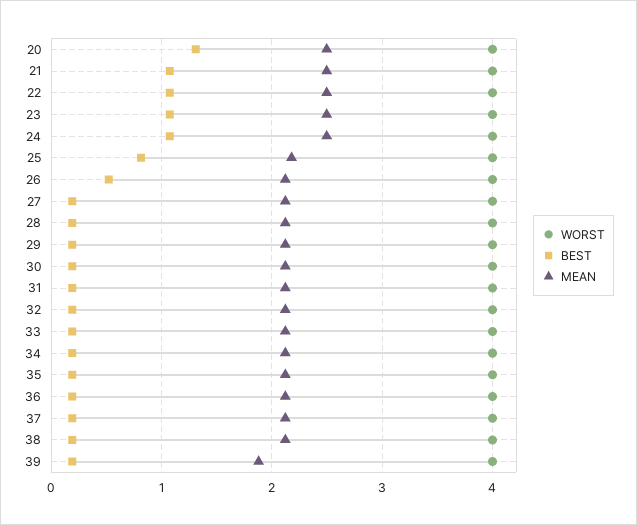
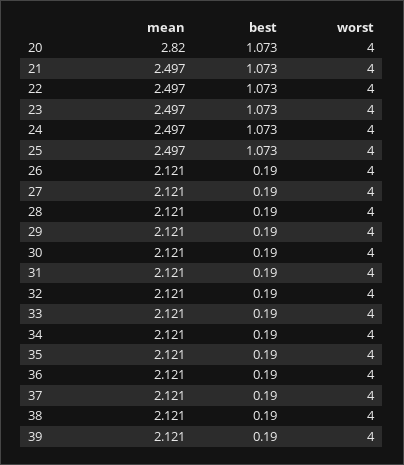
BEST, 20: 1.3 -> 1.073
MEAN, 20: 2.5 -> 2.82
BEST, 25: 0.8 -> 1.073
MEAN, 25: 2.2 -> 2.497
BEST, 26: 0.5 -> 0.19
MEAN, 39: 1.9 -> 2.121

